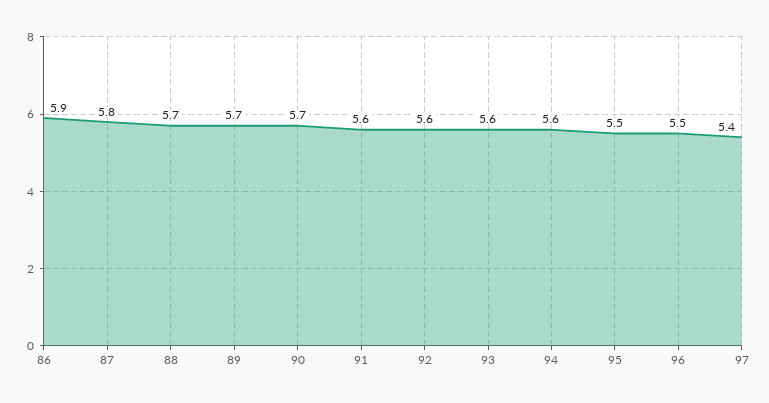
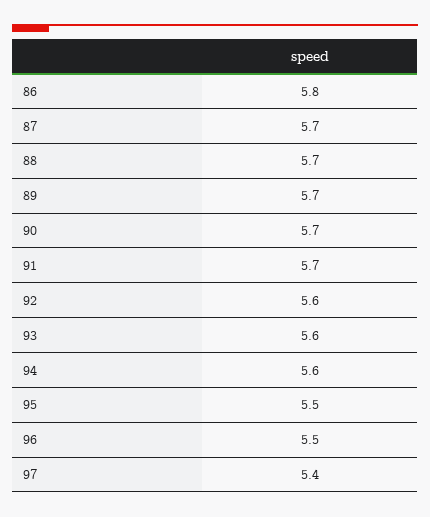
86: 5.9 -> 5.8
87: 5.8 -> 5.7
91: 5.6 -> 5.7

